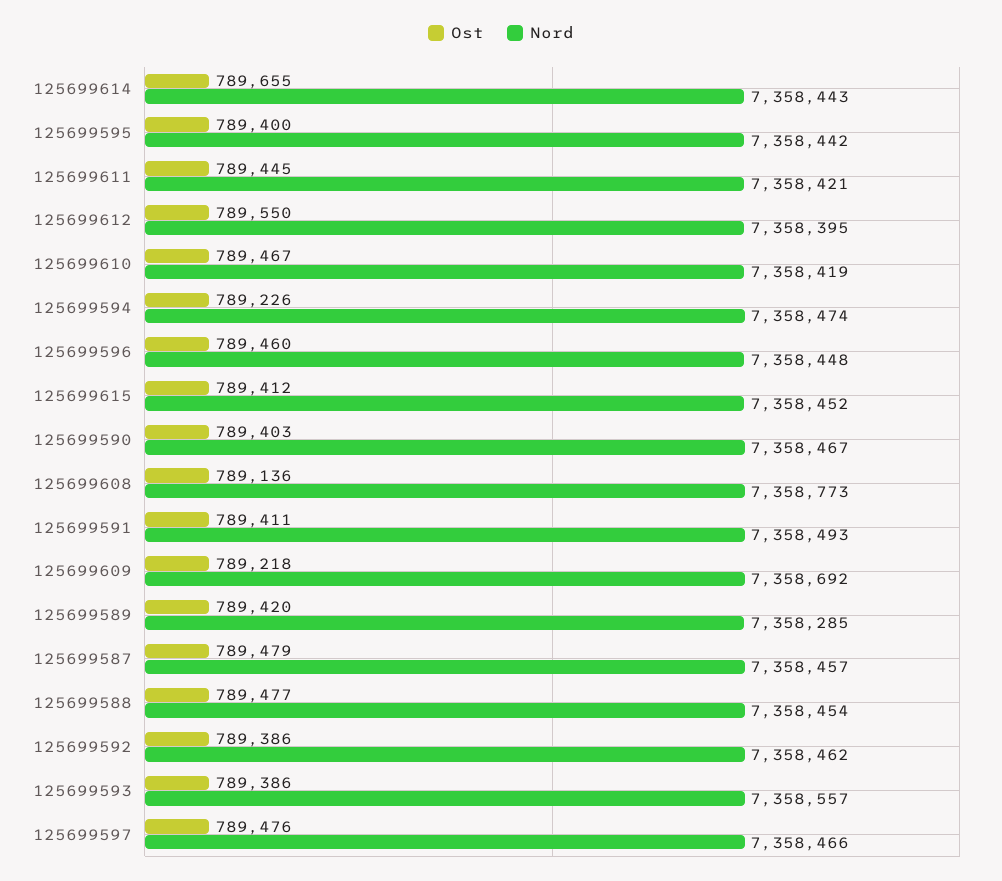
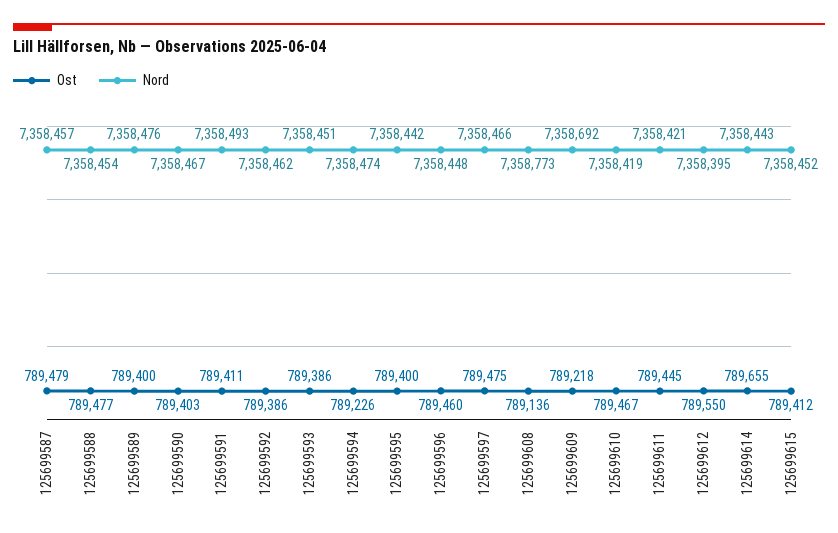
Ost, 125699589: 789420 -> 789400
Nord, 125699589: 7358285 -> 7358476
Nord, 125699593: 7358557 -> 7358451
Ost, 125699597: 789476 -> 789475

